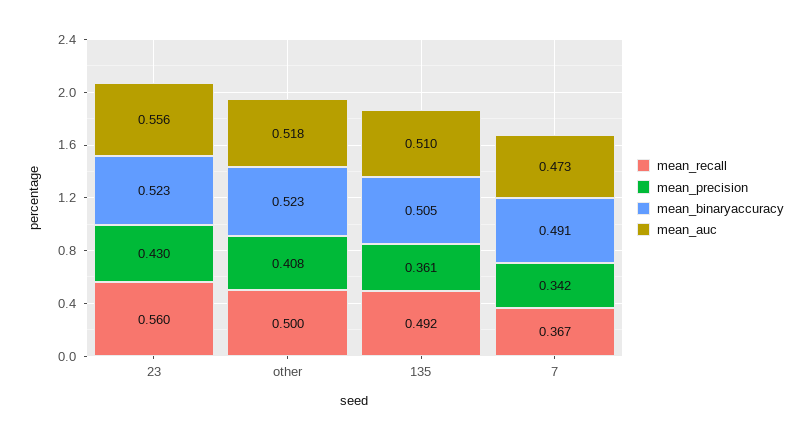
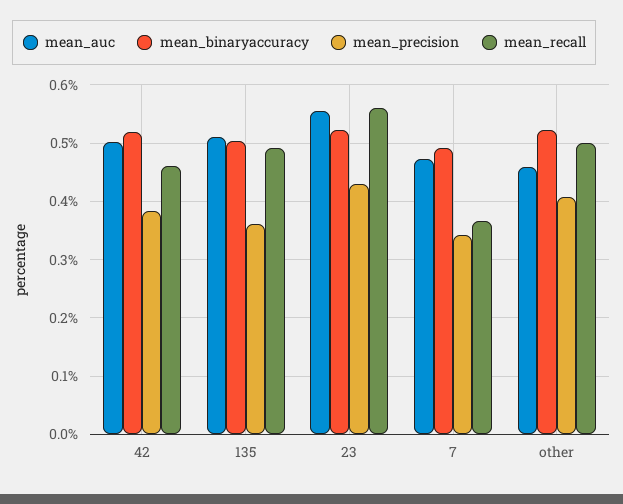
mean_auc, other: 0.518 -> 0.46
mean_auc, 42: none -> 0.5
mean_binaryaccuracy, 42: none -> 0.52
mean_precision, 42: none -> 0.38
mean_recall, 42: none -> 0.46

